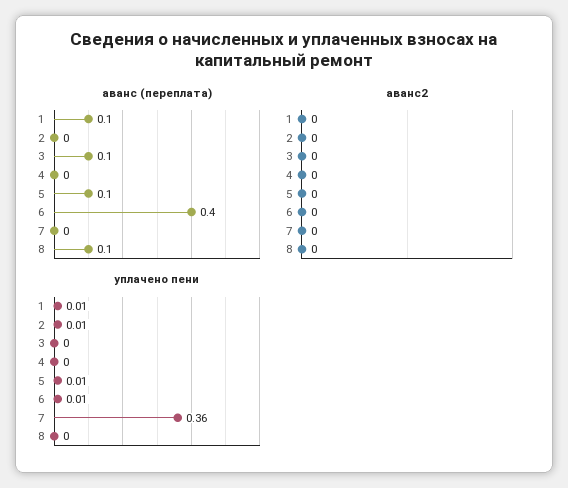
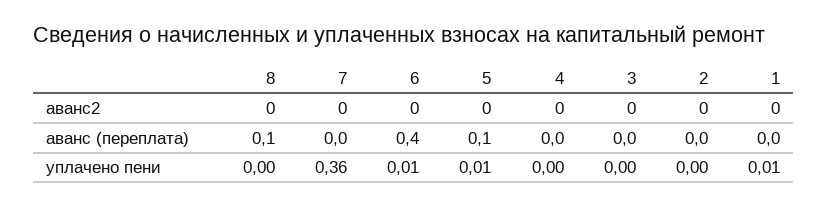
аванс (переплата), 1: 0.1 -> 0
аванс (переплата), 3: 0.1 -> 0
уплачено пени, 2: 0.01 -> 0

